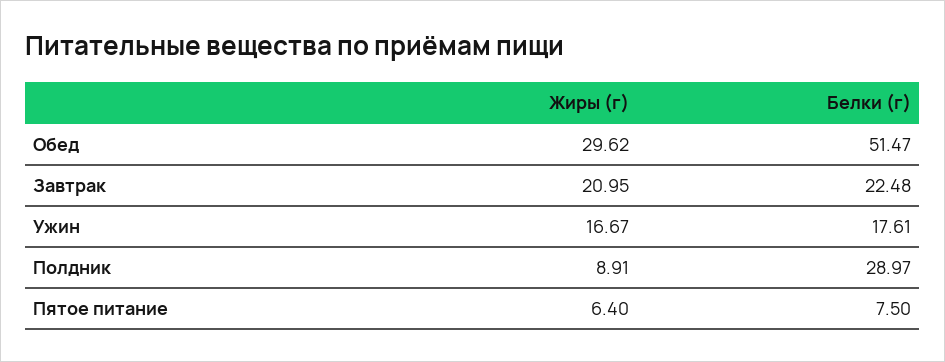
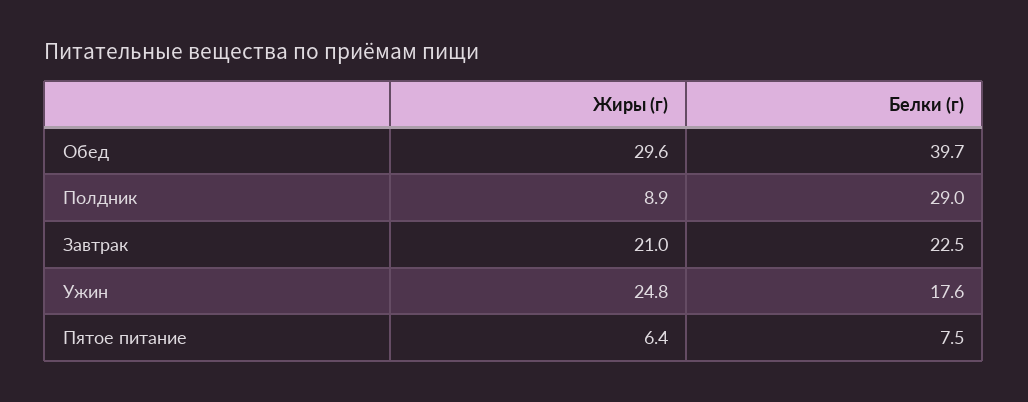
Белки (г), Обед: 51.47 -> 39.7
Жиры (г), Ужин: 16.67 -> 24.8

